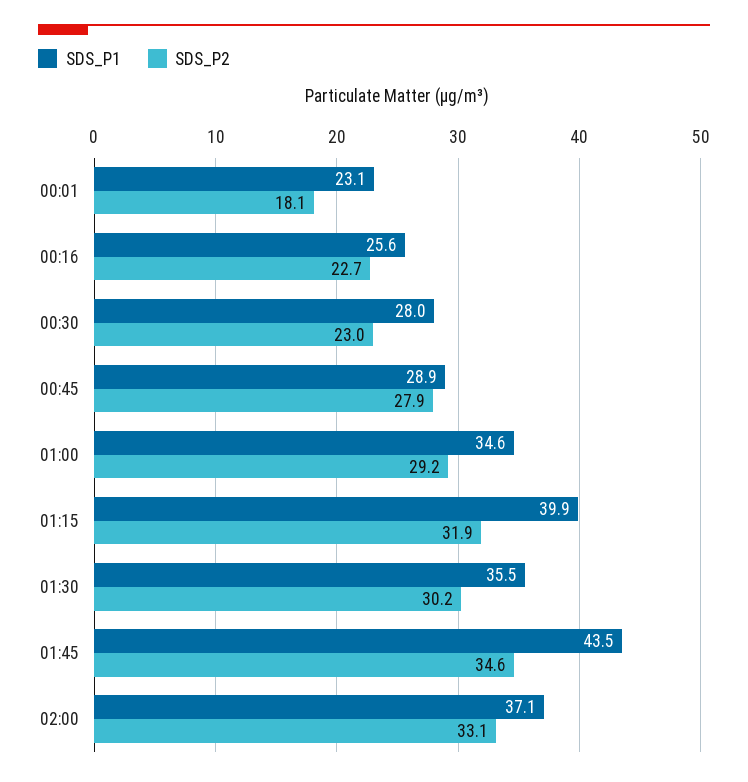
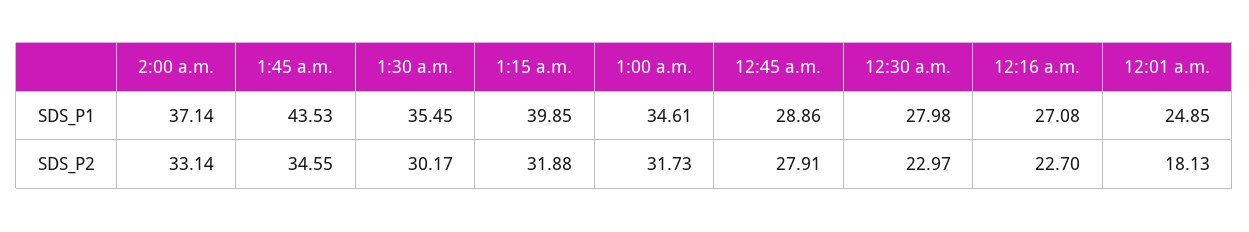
SDS_P1, 00:01: 23.1 -> 24.85
SDS_P1, 00:16: 25.6 -> 27.08
SDS_P2, 01:00: 29.2 -> 31.73

